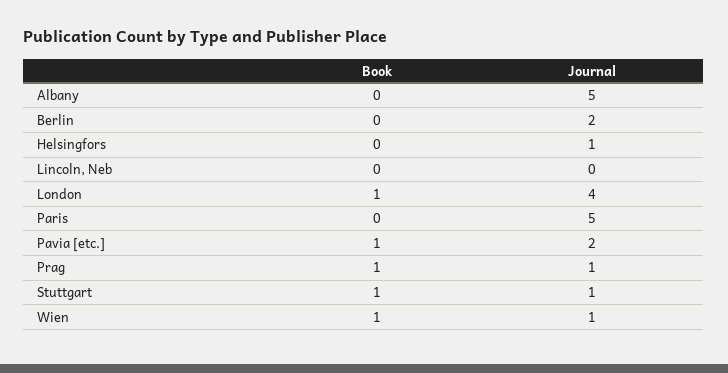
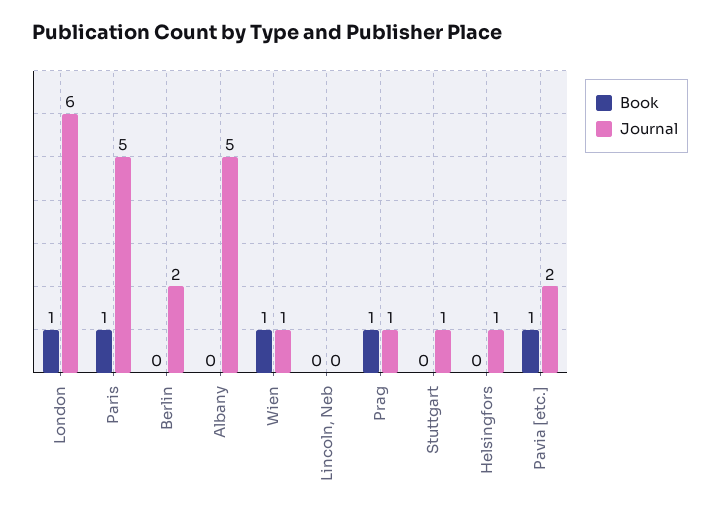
Journal, London: 4 -> 6
Book, Paris: 0 -> 1
Book, Stuttgart: 1 -> 0

